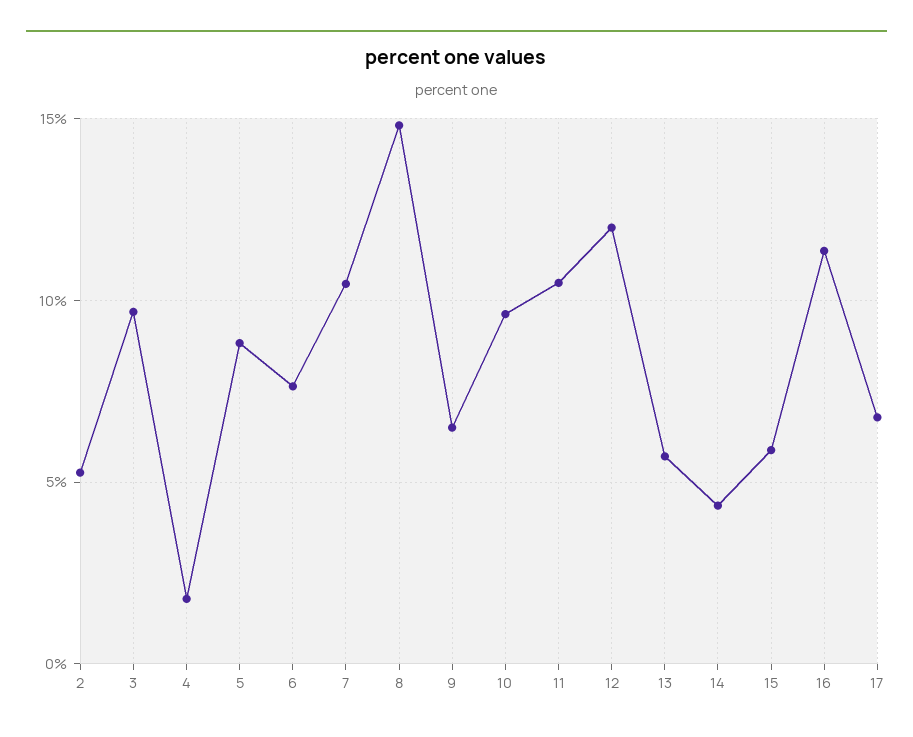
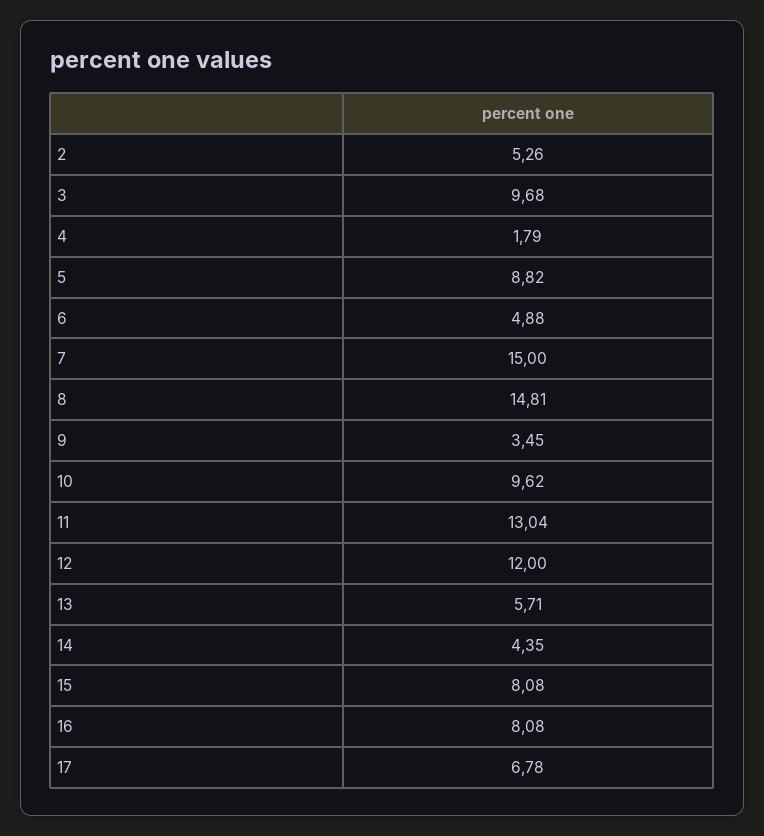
6: 7.5 -> 4.88
7: 10.5 -> 15
9: 6.5 -> 3.45
11: 10.5 -> 13.04
15: 6 -> 8.08
16: 11.5 -> 8.08

